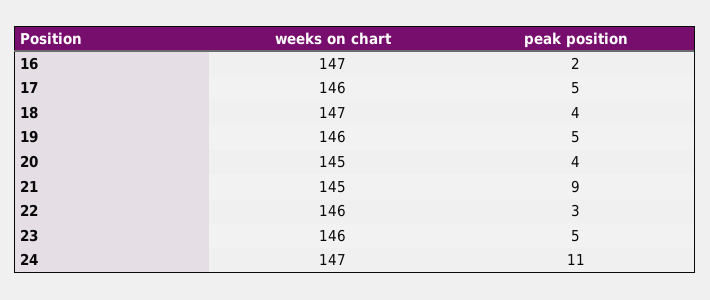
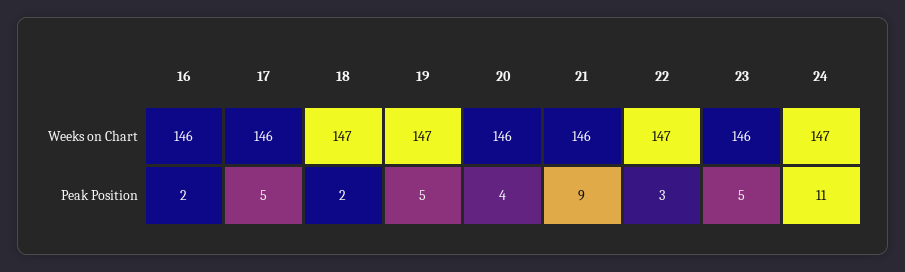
weeks on chart, 16: 147 -> 146
peak position, 18: 4 -> 2
weeks on chart, 19: 146 -> 147
weeks on chart, 20: 145 -> 146
weeks on chart, 21: 145 -> 146
weeks on chart, 22: 146 -> 147

